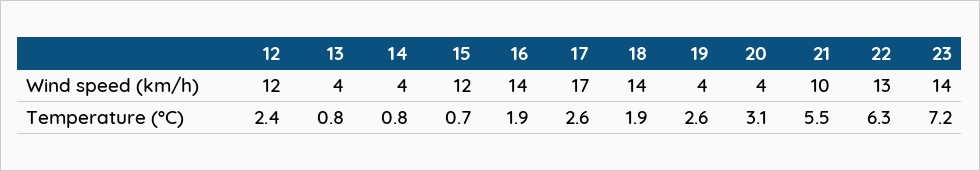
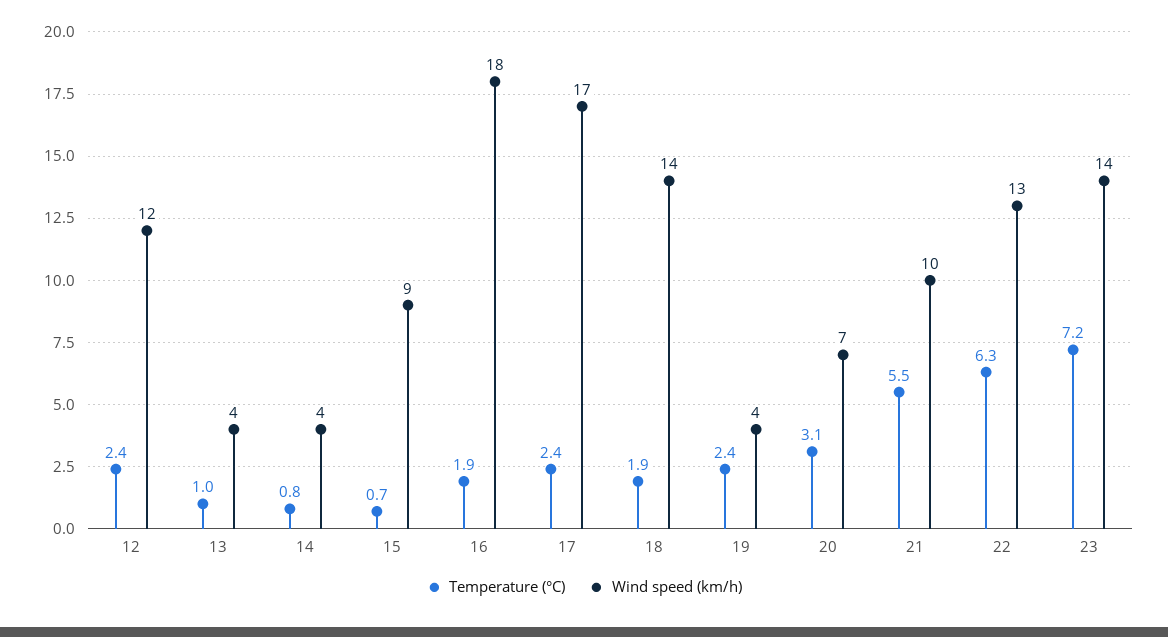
Wind speed (km/h), 15: 12 -> 9
Wind speed (km/h), 16: 14 -> 18
Wind speed (km/h), 20: 4 -> 7
Temperature (°C), 13: 0.8 -> 1
Temperature (°C), 17: 2.6 -> 2.4
Temperature (°C), 19: 2.6 -> 2.4

